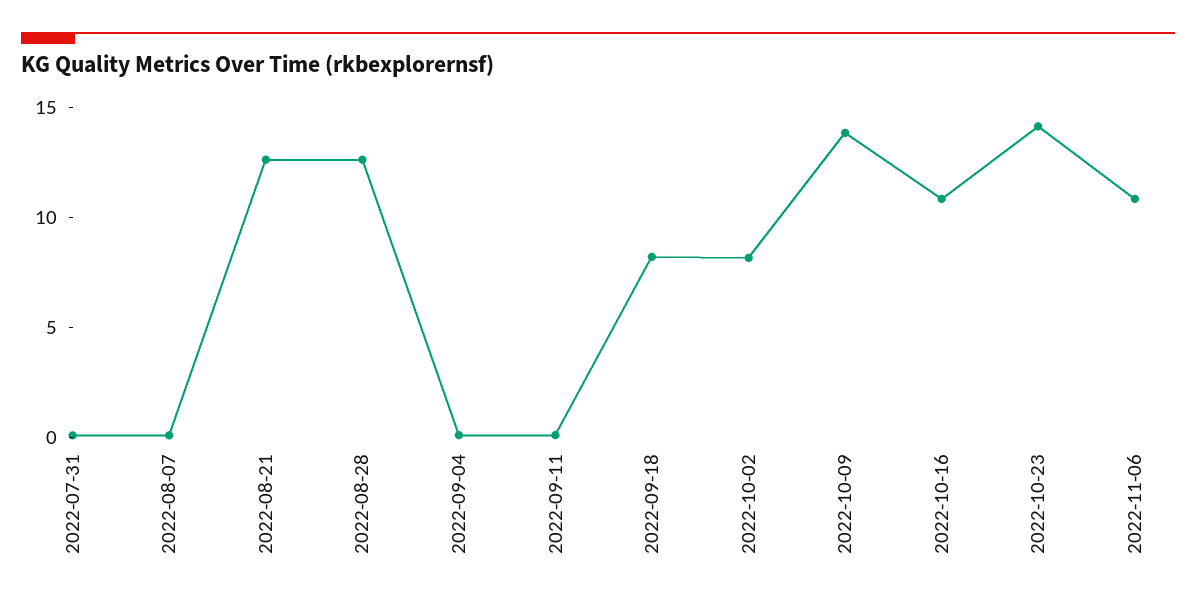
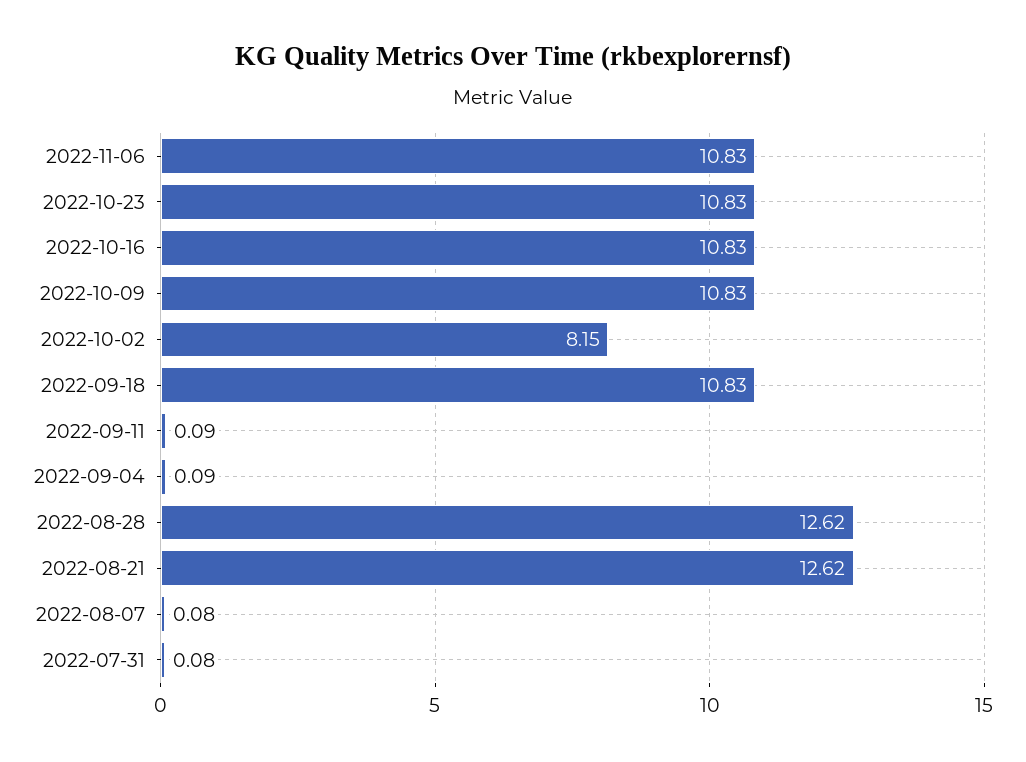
2022-09-18: 8 -> 10.83
2022-10-09: 14 -> 10.83
2022-10-23: 14 -> 10.83

